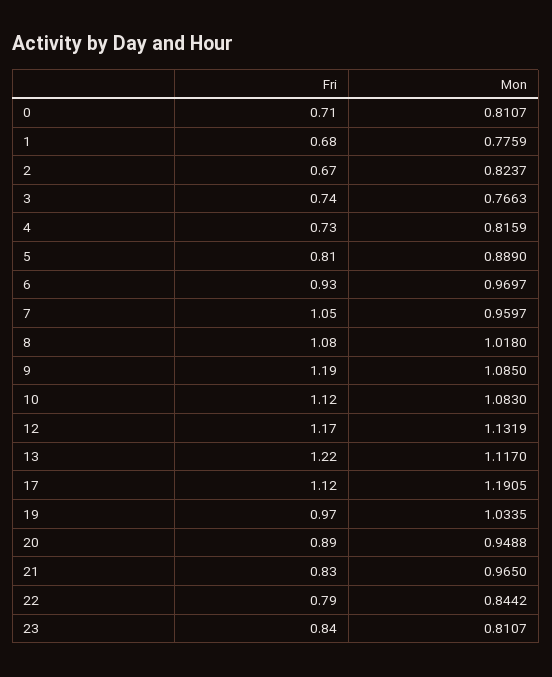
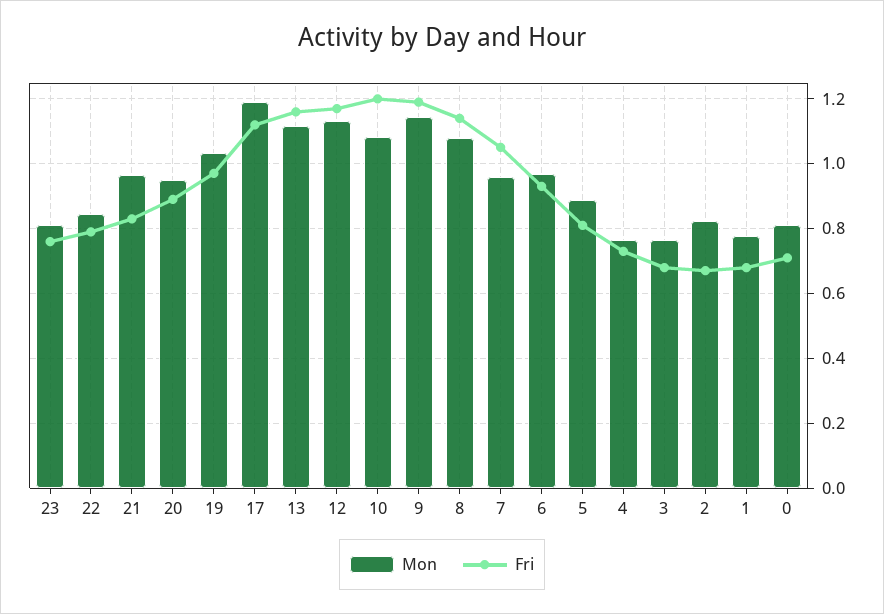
Fri, 3: 0.74 -> 0.68
Mon, 4: 0.8159 -> 0.76
Fri, 8: 1.08 -> 1.14
Mon, 8: 1.018 -> 1.08
Mon, 9: 1.085 -> 1.14
Fri, 10: 1.12 -> 1.2
Fri, 13: 1.22 -> 1.16
Fri, 23: 0.84 -> 0.76

